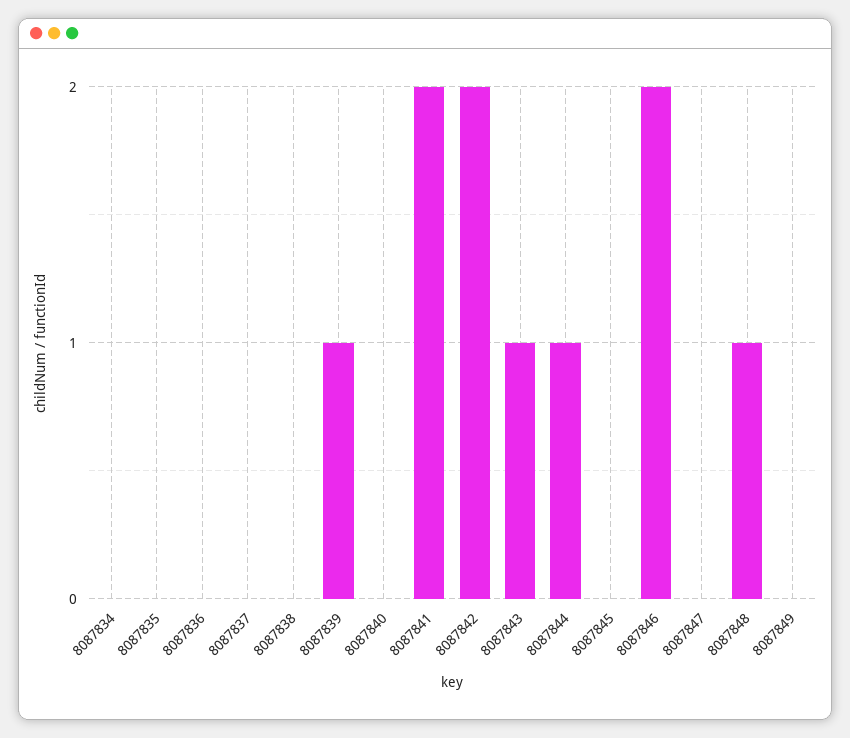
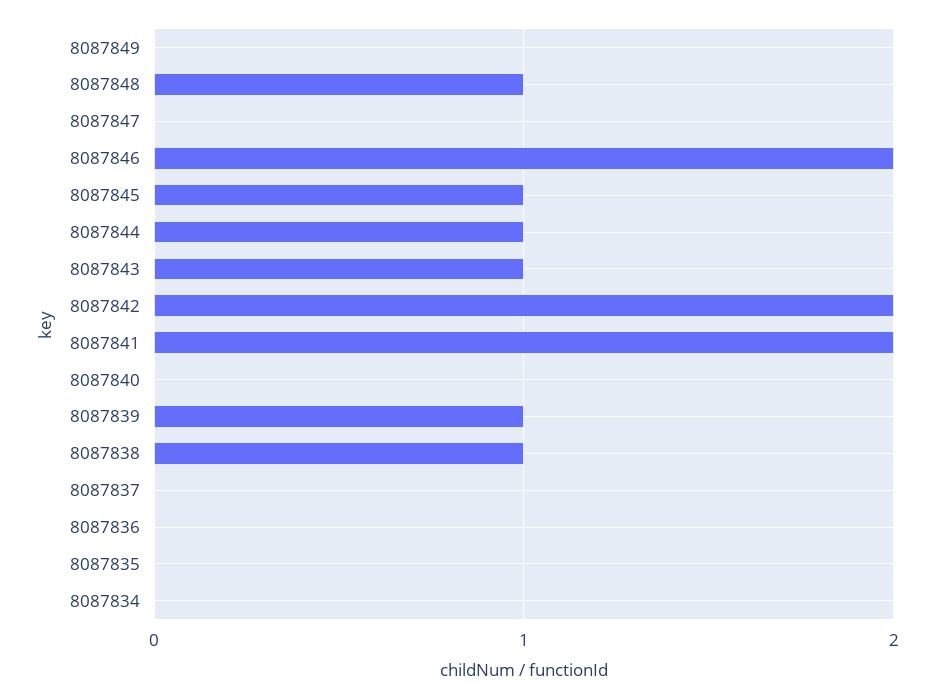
8087838: 0 -> 1
8087845: 0 -> 1

